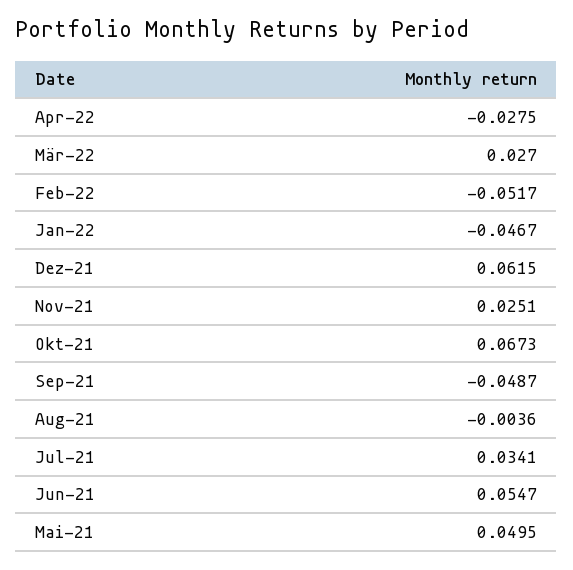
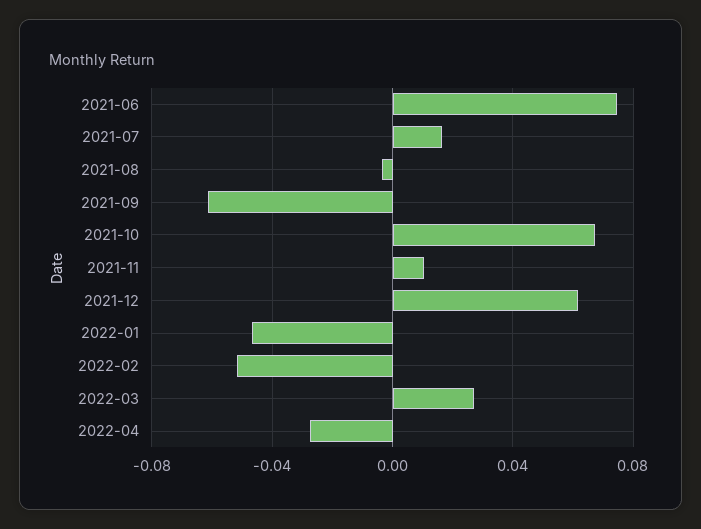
Nov-21: 0.0251 -> 0.01
Sep-21: -0.0487 -> -0.06
Jul-21: 0.0341 -> 0.015
Jun-21: 0.0547 -> 0.075
Mai-21: 0.0495 -> none

